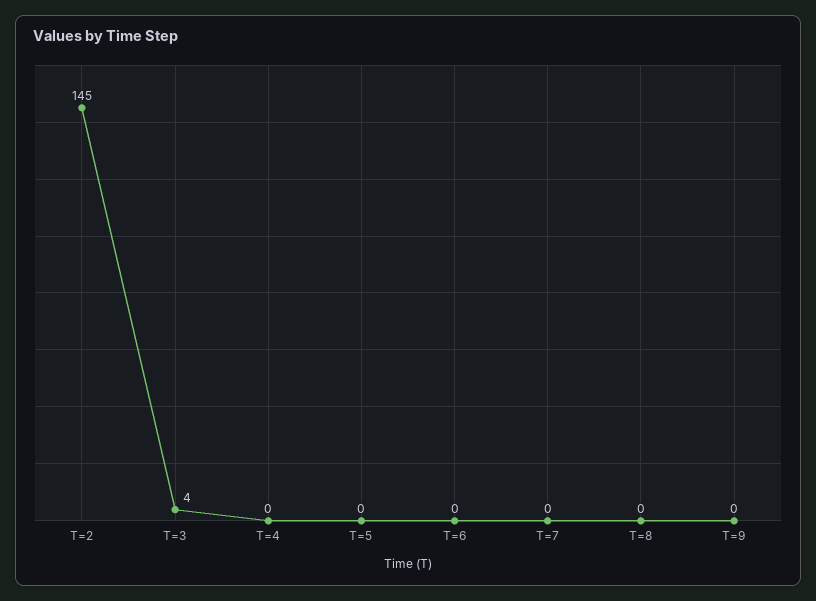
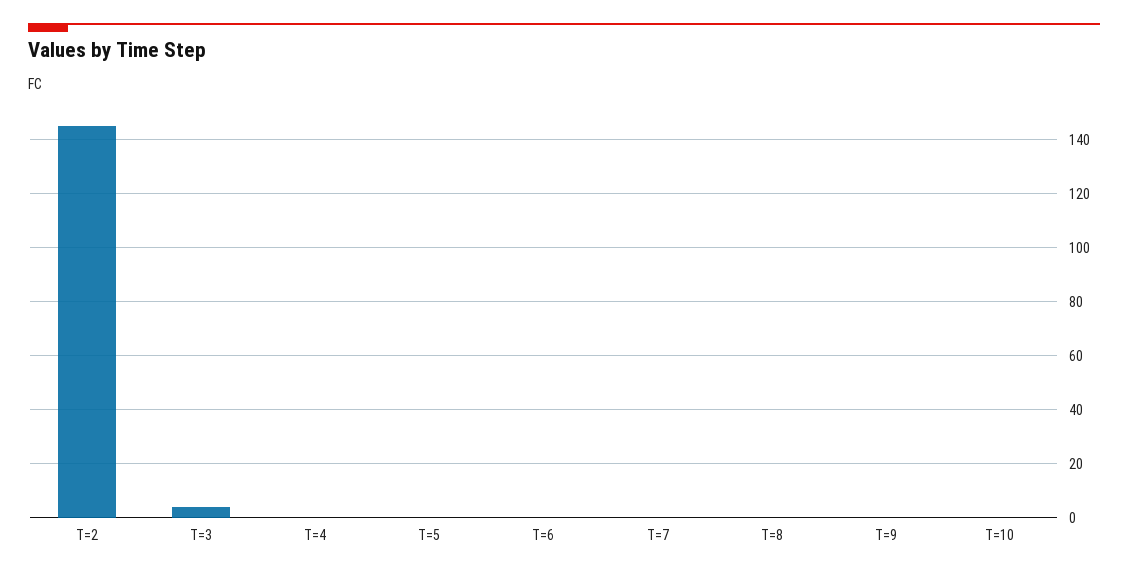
T=10: none -> 0

